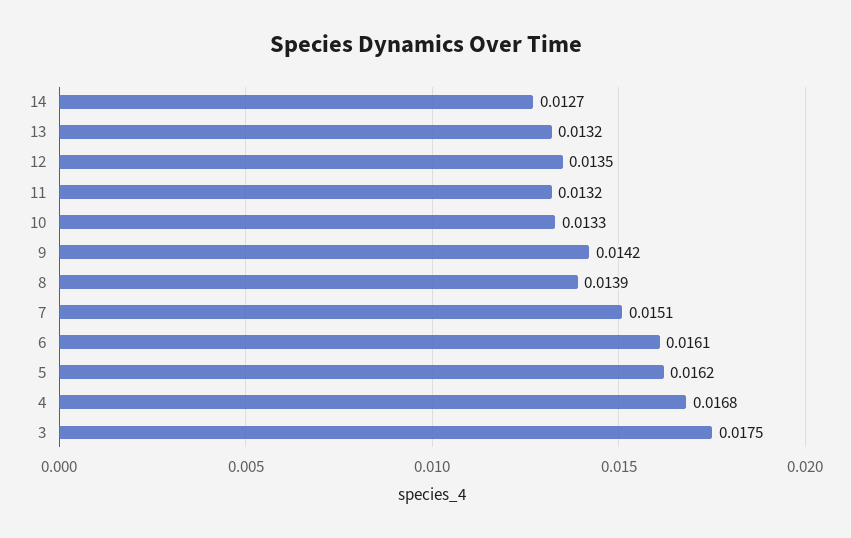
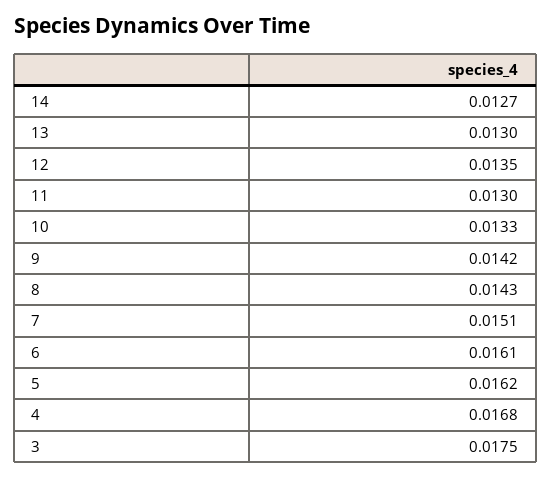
13: 0.0132 -> 0.013
11: 0.0132 -> 0.013
8: 0.0139 -> 0.0143

